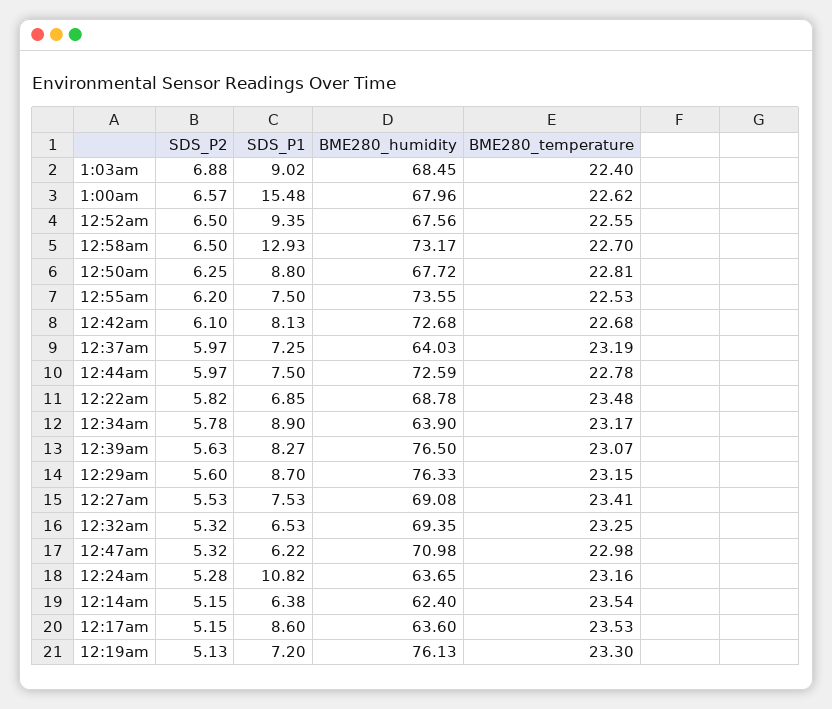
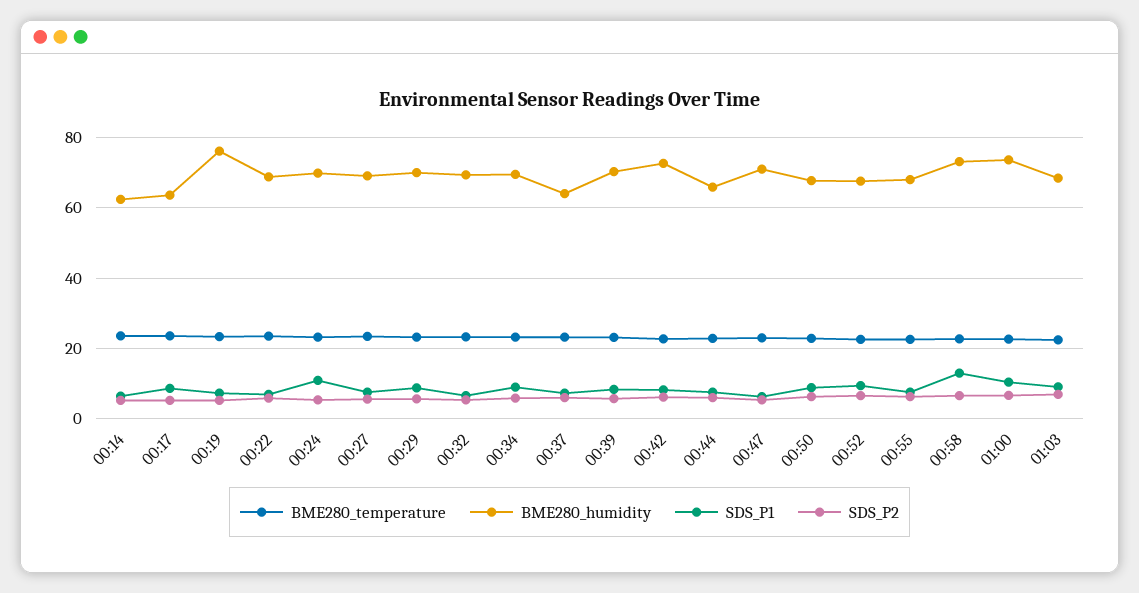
SDS_P1, 1:00am: 15.48 -> 10
BME280_humidity, 1:00am: 67.96 -> 74
BME280_humidity, 12:55am: 73.55 -> 68
BME280_humidity, 12:44am: 72.59 -> 66
BME280_humidity, 12:34am: 63.9 -> 70
BME280_humidity, 12:39am: 76.5 -> 70
BME280_humidity, 12:29am: 76.33 -> 70
BME280_humidity, 12:24am: 63.65 -> 70

